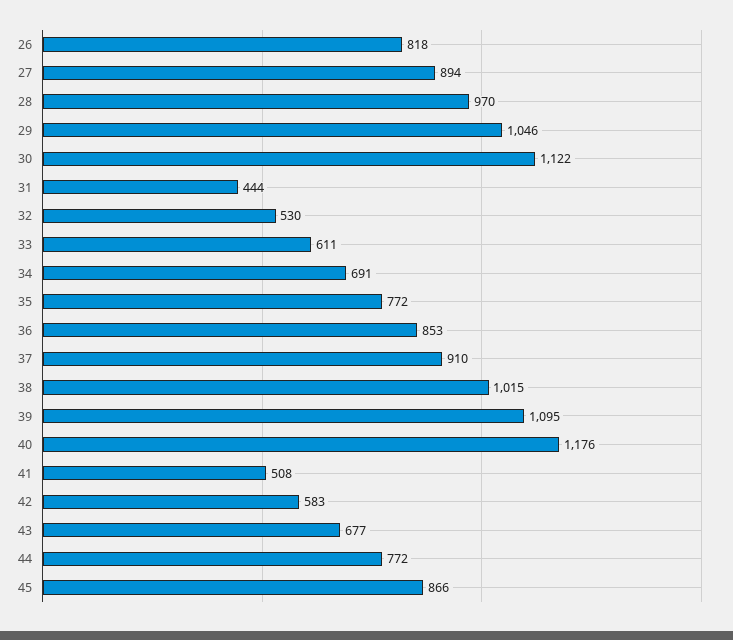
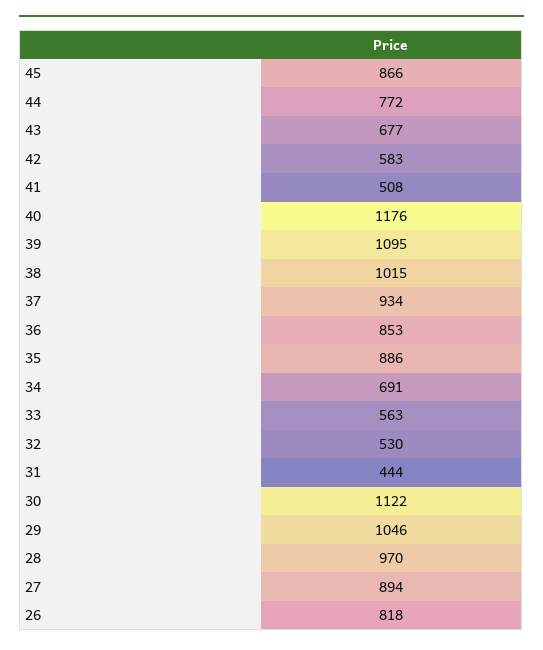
33: 611 -> 563
35: 772 -> 886
37: 910 -> 934

